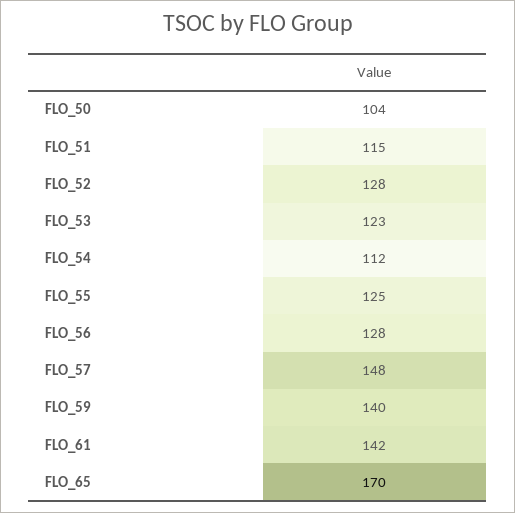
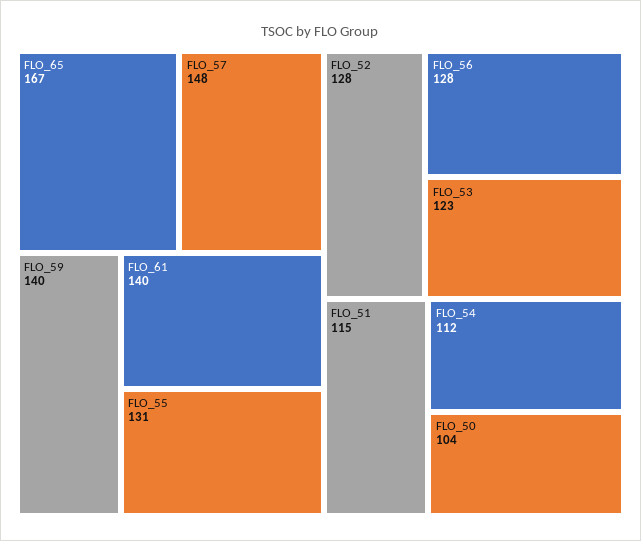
FLO_55: 125 -> 131
FLO_61: 142 -> 140
FLO_65: 170 -> 167

